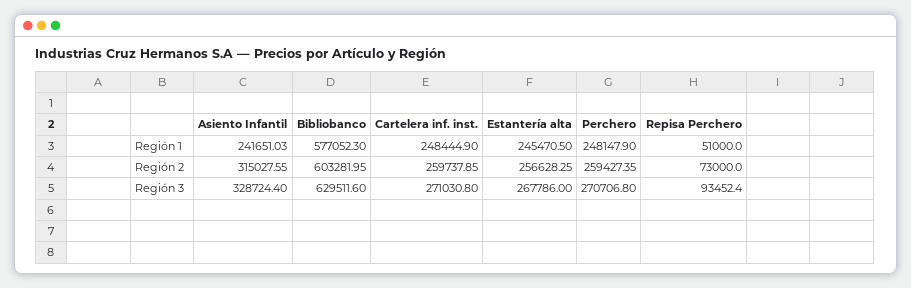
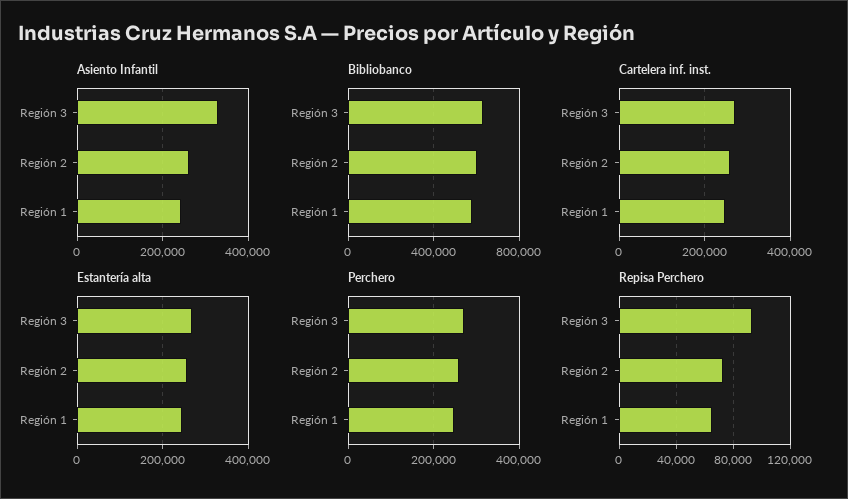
Repisa Perchero, Región 1: 51000 -> 65000
Asiento Infantil, Región 2: 315027.55 -> 260000

